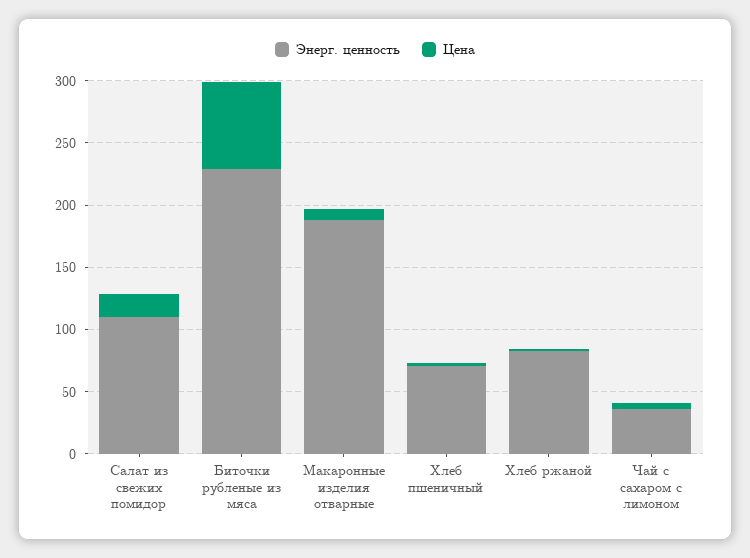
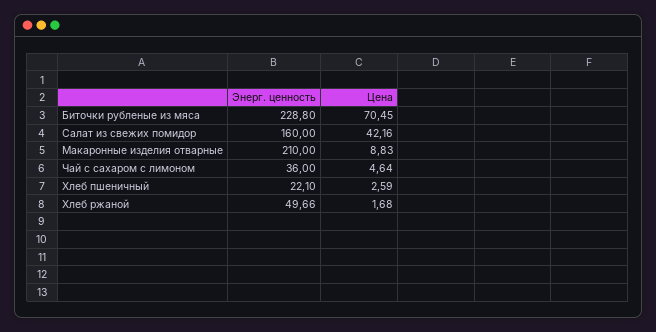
Энерг. ценность, Салат из свежих помидор: 110 -> 160
Цена, Салат из свежих помидор: 20 -> 42.16
Энерг. ценность, Макаронные изделия отварные: 190 -> 210
Энерг. ценность, Хлеб пшеничный: 70 -> 22.1
Энерг. ценность, Хлеб ржаной: 80 -> 49.66

